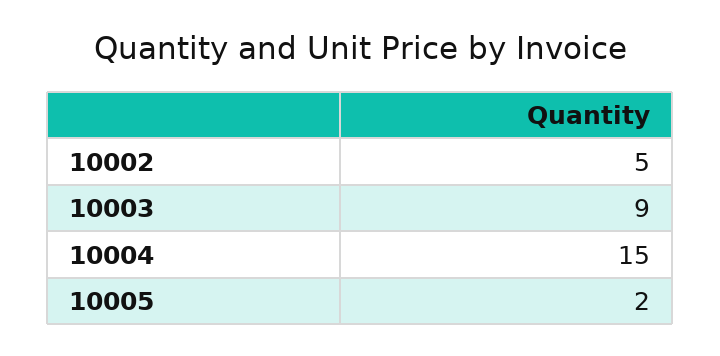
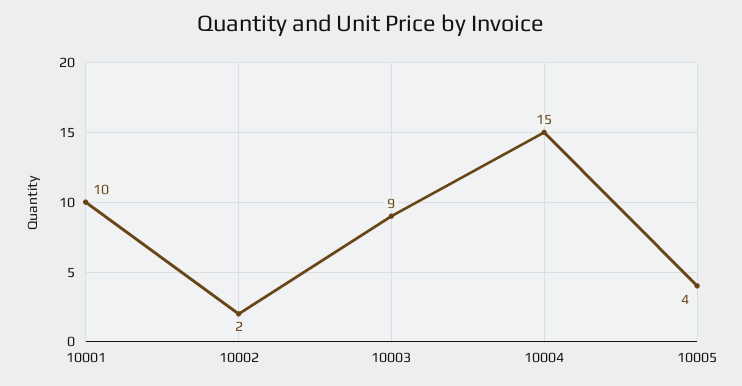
10002: 5 -> 2
10005: 2 -> 4
10001: none -> 10

